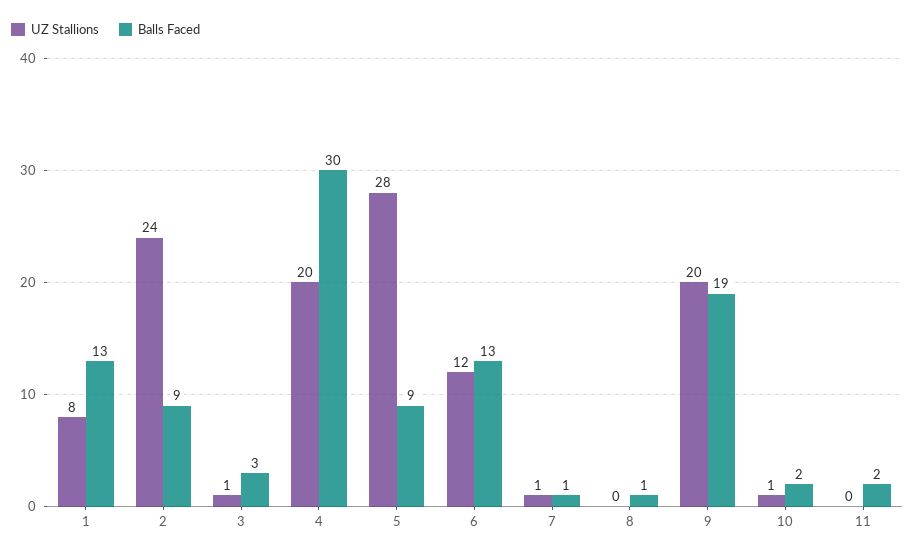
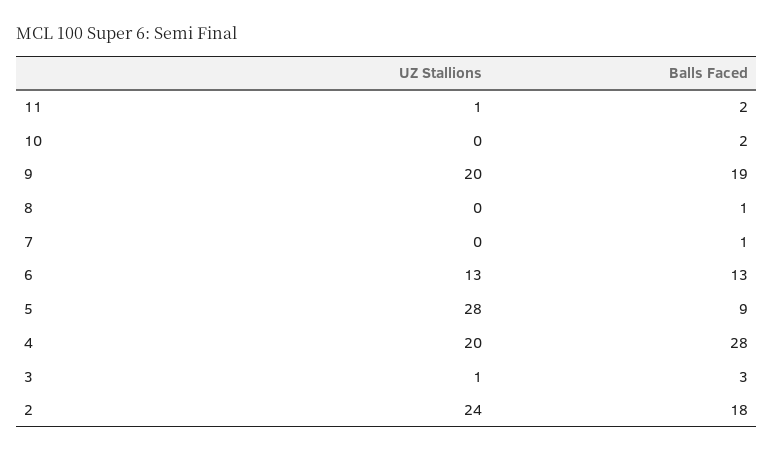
UZ Stallions, 1: 8 -> none
Balls Faced, 1: 13 -> none
Balls Faced, 2: 9 -> 18
Balls Faced, 4: 30 -> 28
UZ Stallions, 6: 12 -> 13
UZ Stallions, 7: 1 -> 0
UZ Stallions, 10: 1 -> 0
UZ Stallions, 11: 0 -> 1

